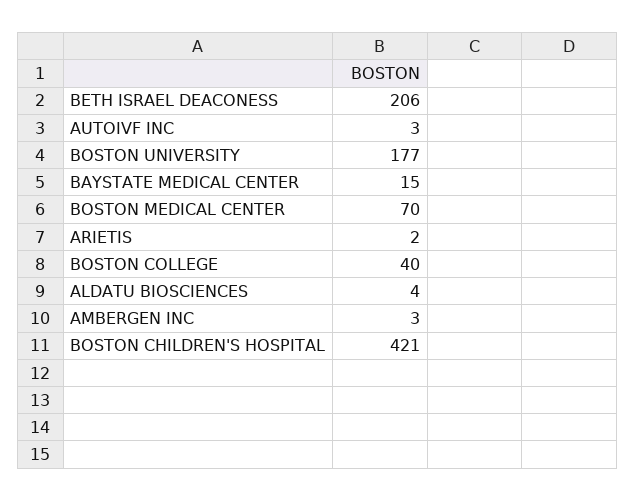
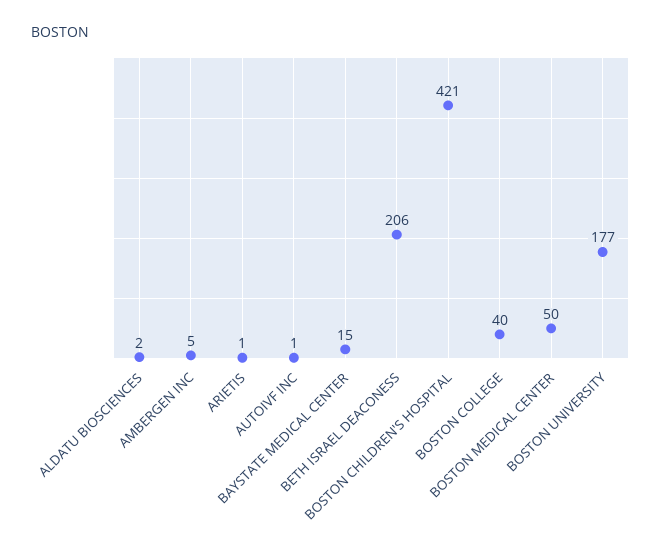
AUTOIVF INC: 3 -> 1
BOSTON MEDICAL CENTER: 70 -> 50
ARIETIS: 2 -> 1
ALDATU BIOSCIENCES: 4 -> 2
AMBERGEN INC: 3 -> 5

